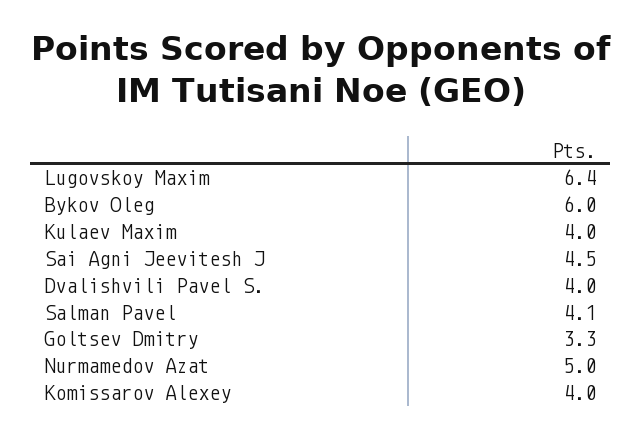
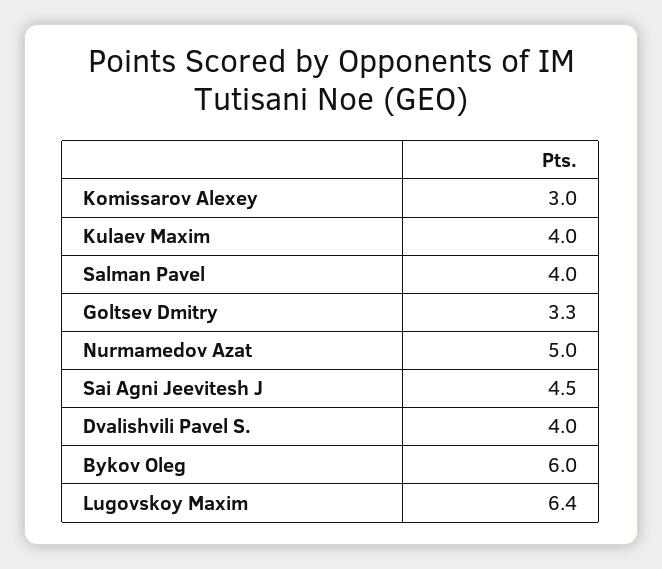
Salman Pavel: 4.1 -> 4
Komissarov Alexey: 4 -> 3

